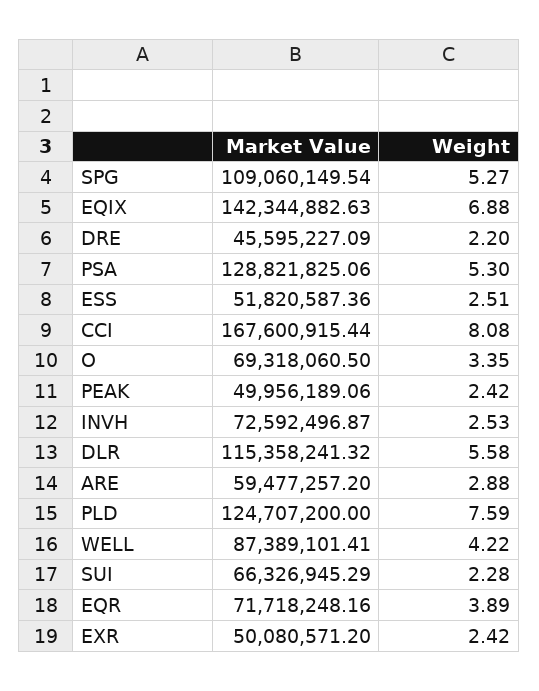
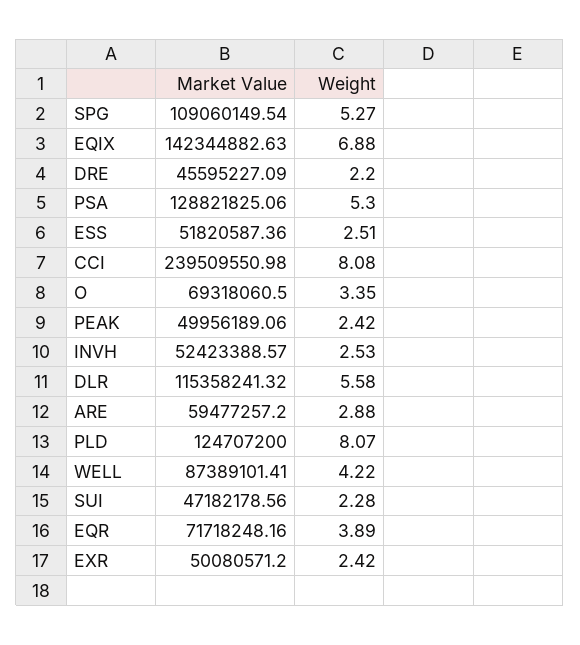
Market Value, CCI: 167600915.44 -> 239509550.98
Market Value, INVH: 72592496.87 -> 52423388.57
Weight, PLD: 7.59 -> 8.07
Market Value, SUI: 66326945.29 -> 47182178.56

